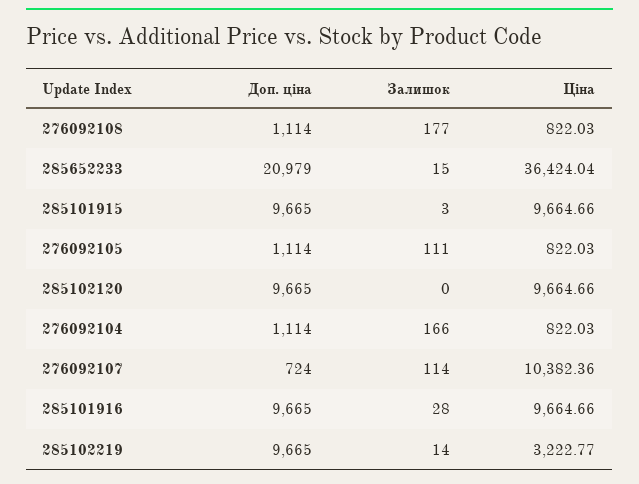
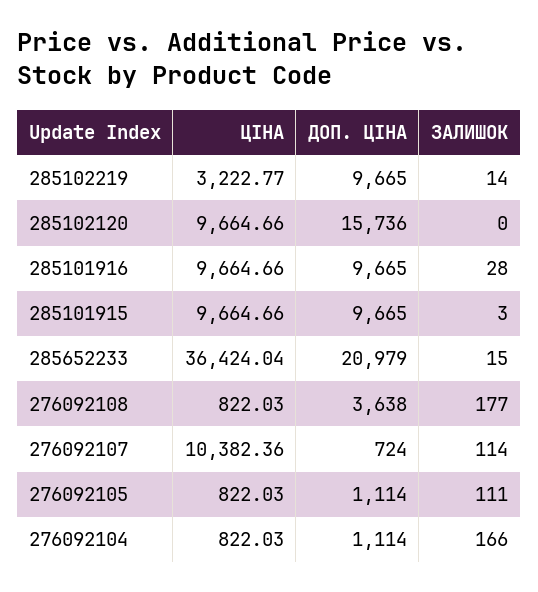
Доп. ціна, 276092108: 1114 -> 3638
Доп. ціна, 285102120: 9665 -> 15736

